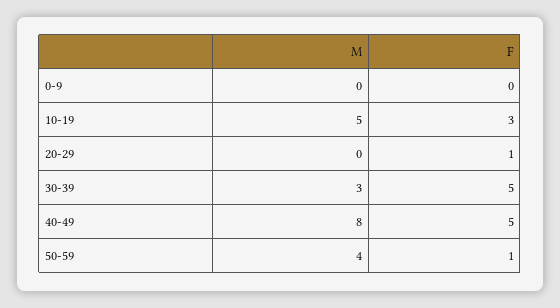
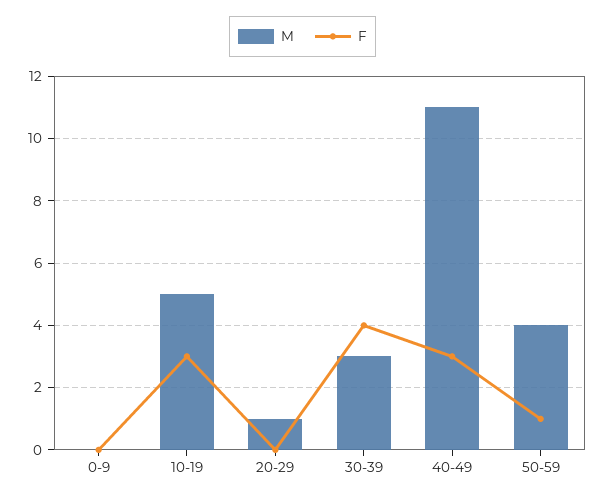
M, 20-29: 0 -> 1
F, 20-29: 1 -> 0
F, 30-39: 5 -> 4
M, 40-49: 8 -> 11
F, 40-49: 5 -> 3

